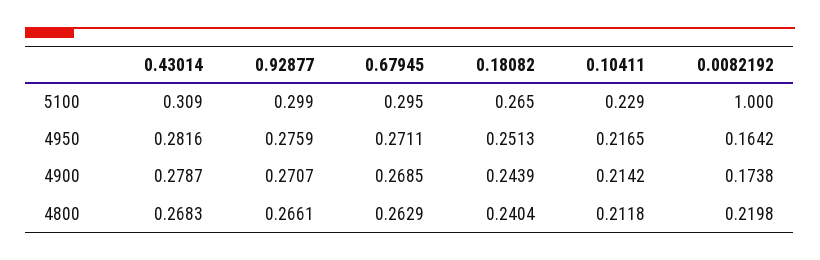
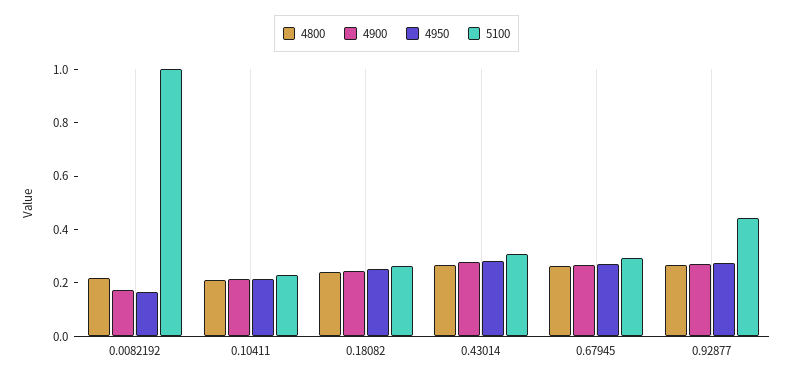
5100, 0.92877: 0.299 -> 0.45

